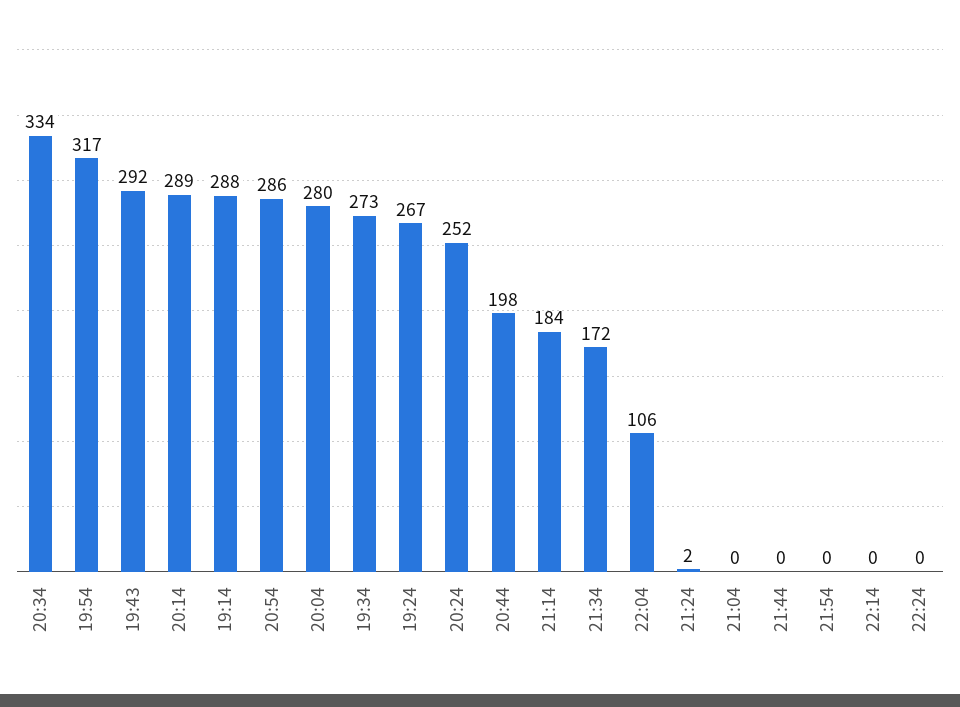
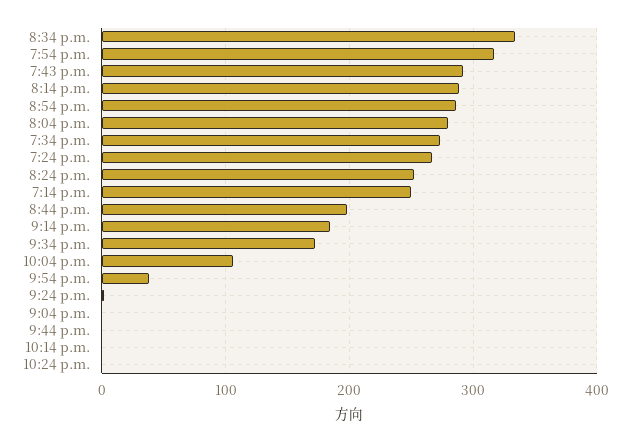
19:14: 288 -> 250
21:54: 0 -> 40

